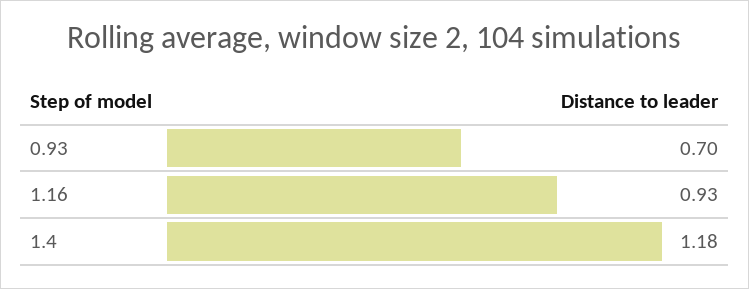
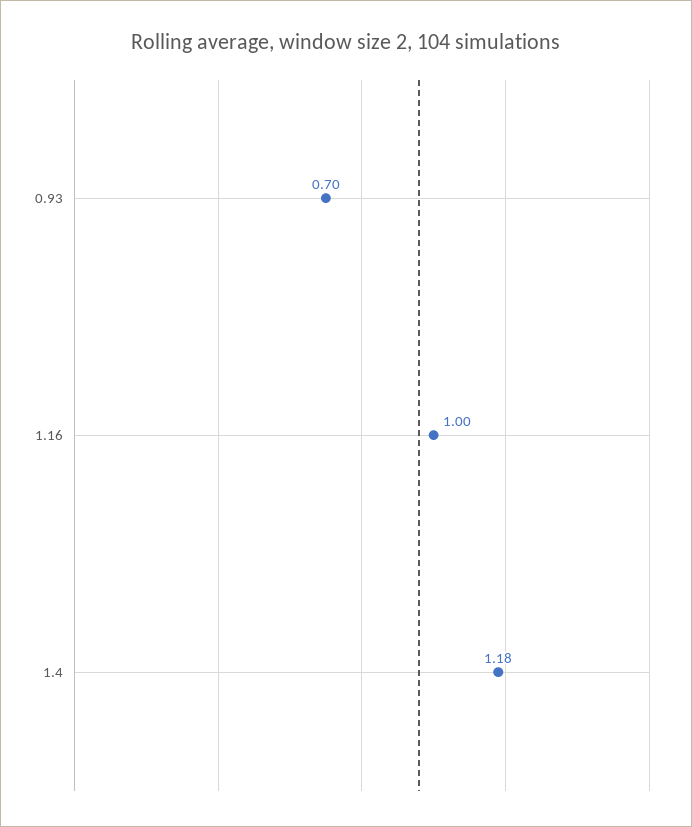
1.16: 0.93 -> 1

